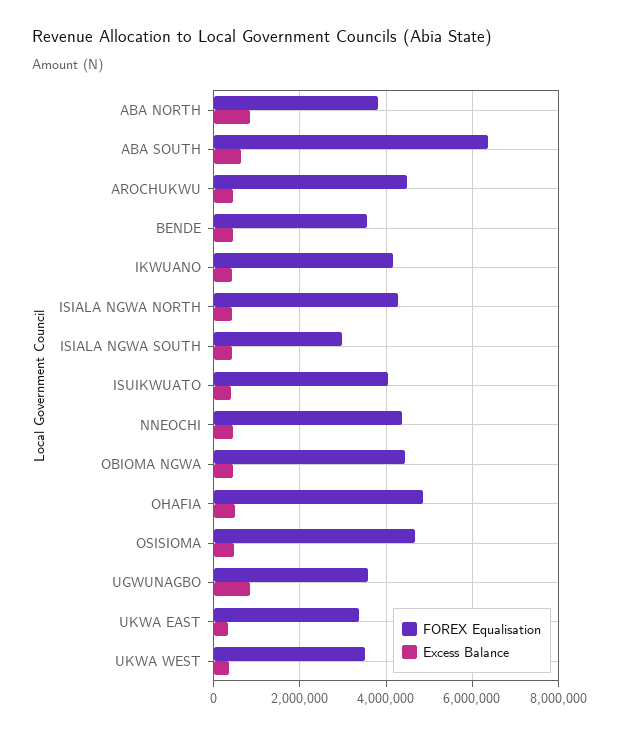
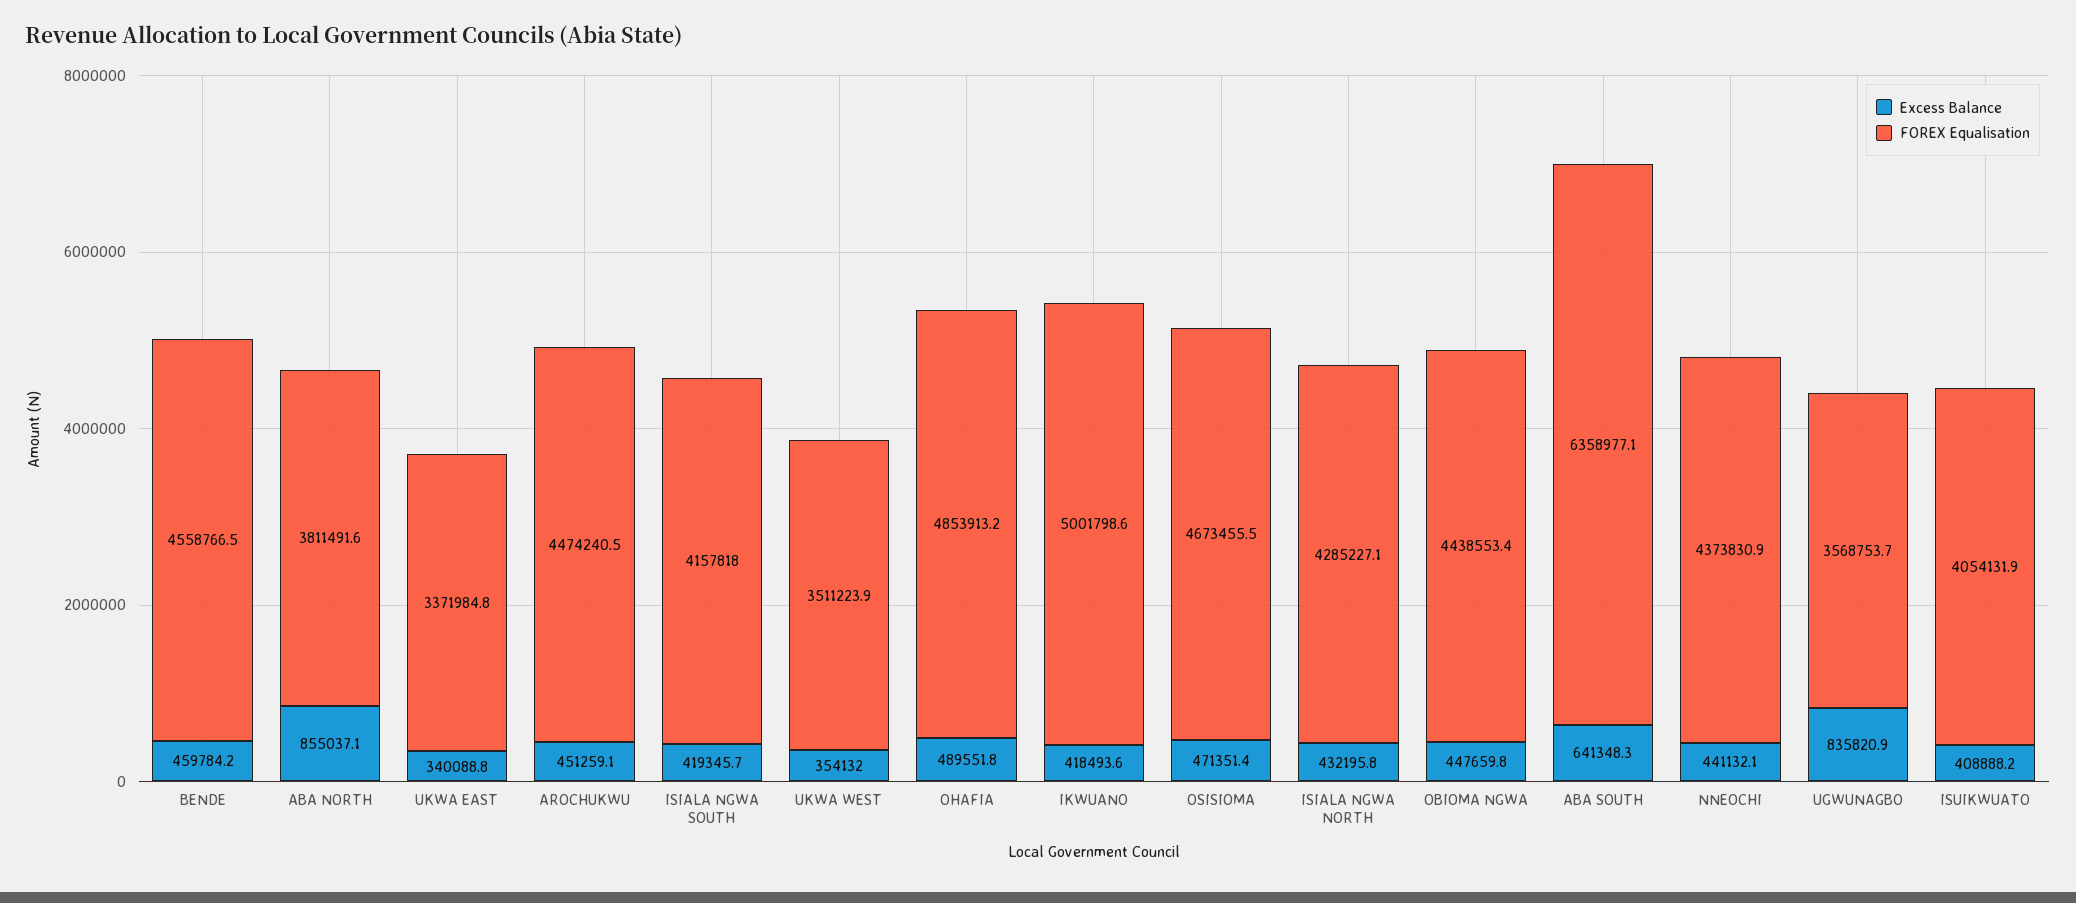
FOREX Equalisation, BENDE: 3600000 -> 4558766.5
FOREX Equalisation, IKWUANO: 4200000 -> 5001798.6
FOREX Equalisation, ISIALA NGWA SOUTH: 3000000 -> 4157818

